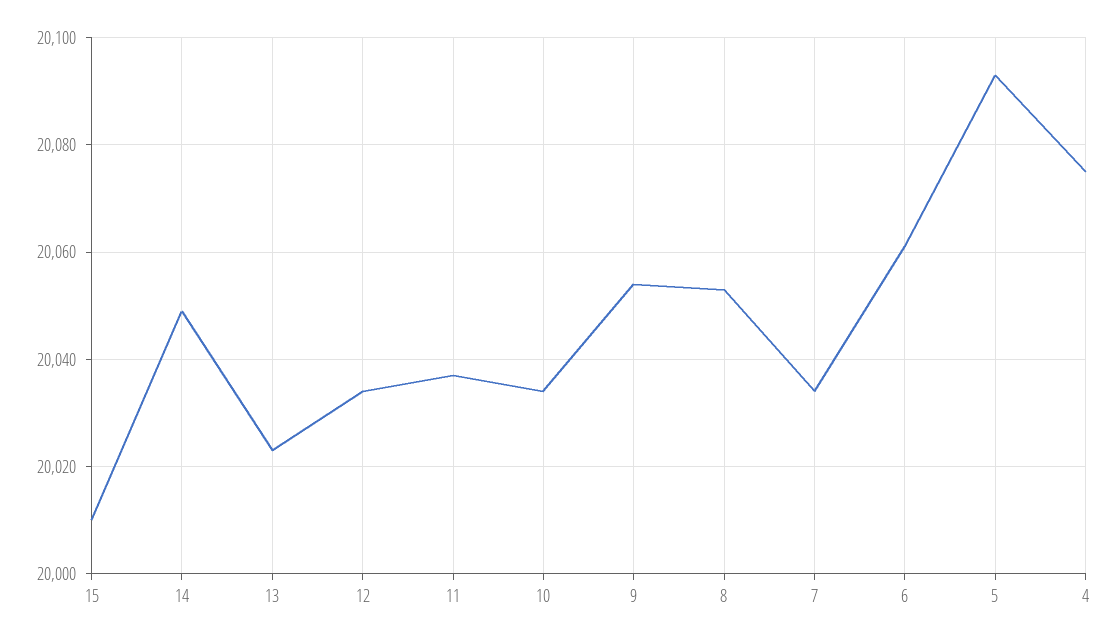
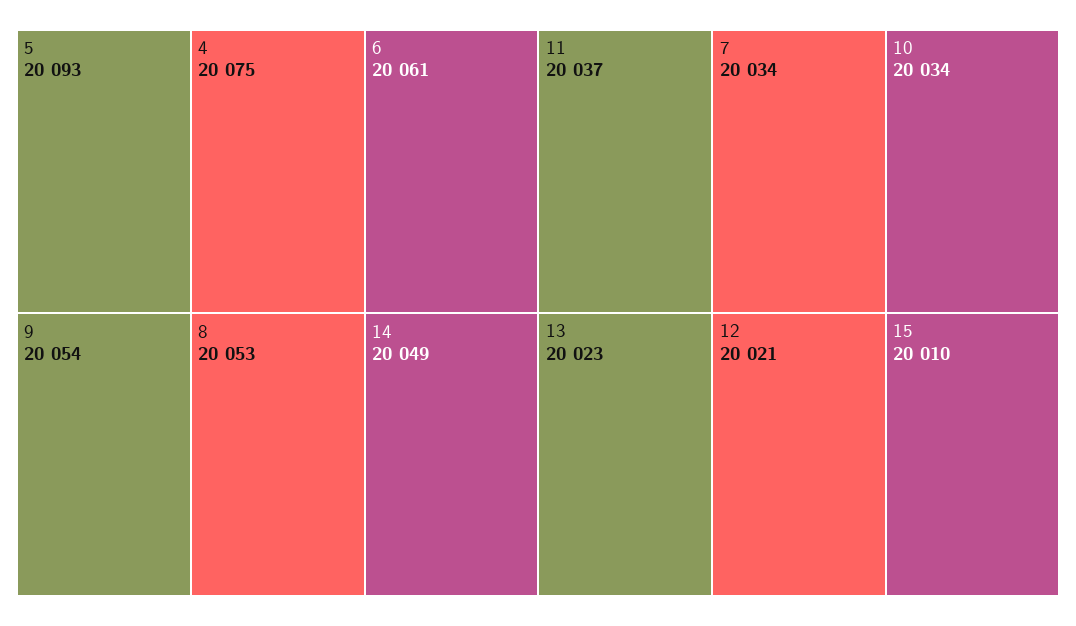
12: 20035 -> 20021

